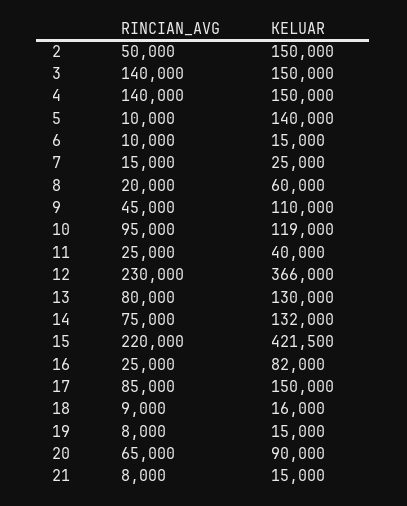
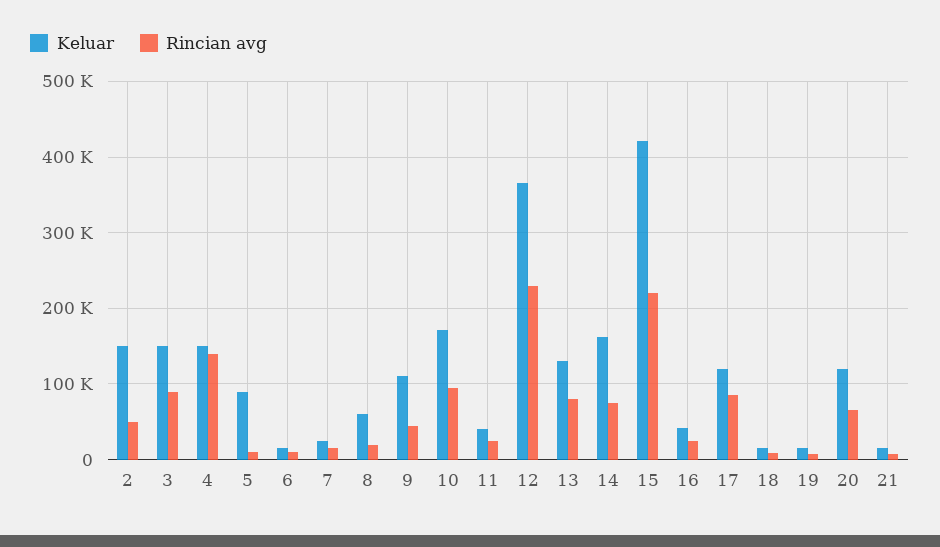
RINCIAN_AVG, 3: 140000 -> 90000
KELUAR, 5: 140000 -> 90000
KELUAR, 10: 119000 -> 170000
KELUAR, 14: 132000 -> 160000
KELUAR, 16: 82000 -> 40000
KELUAR, 17: 150000 -> 120000
KELUAR, 20: 90000 -> 120000

